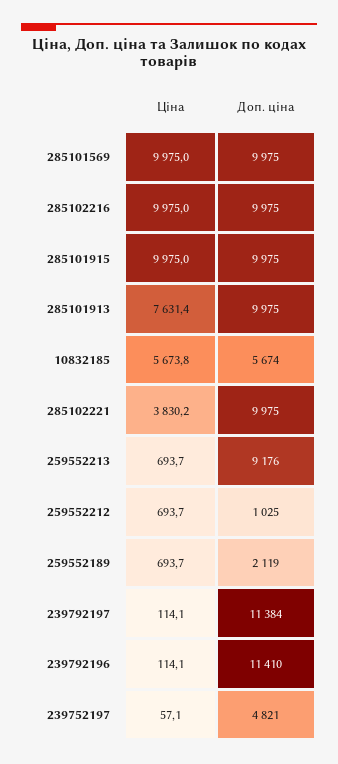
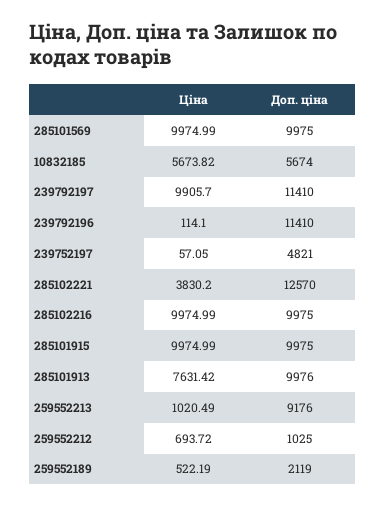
Доп. ціна, 285101913: 9975 -> 9976
Доп. ціна, 285102221: 9975 -> 12570
Ціна, 259552213: 693.7 -> 1020.49
Ціна, 259552189: 693.7 -> 522.19
Ціна, 239792197: 114.1 -> 9905.7
Доп. ціна, 239792197: 11384 -> 11410

